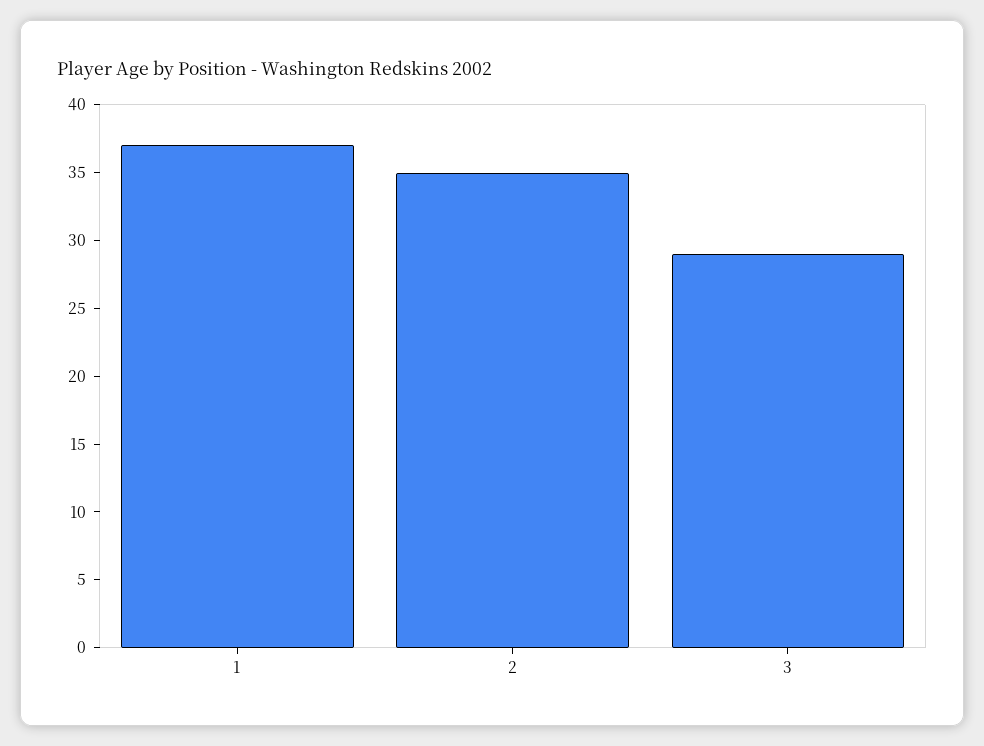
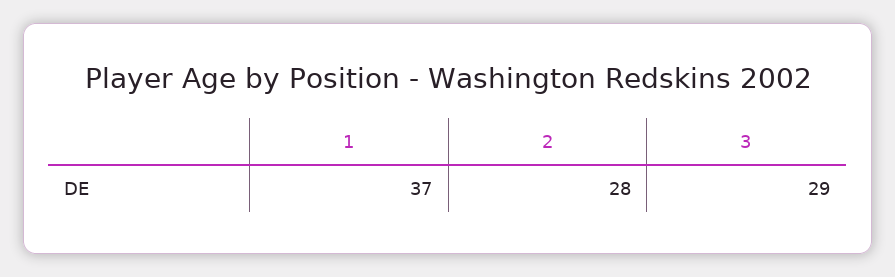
2: 35 -> 28

